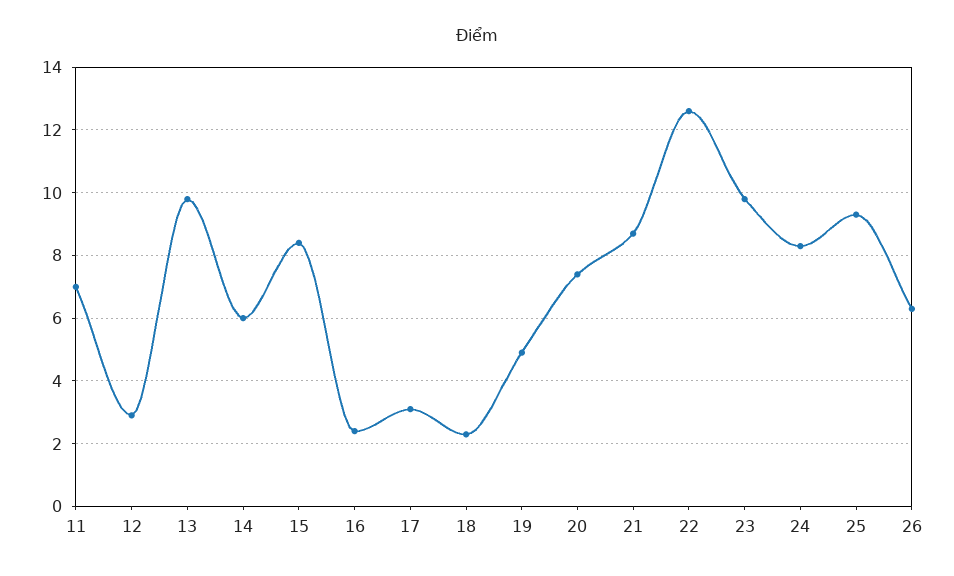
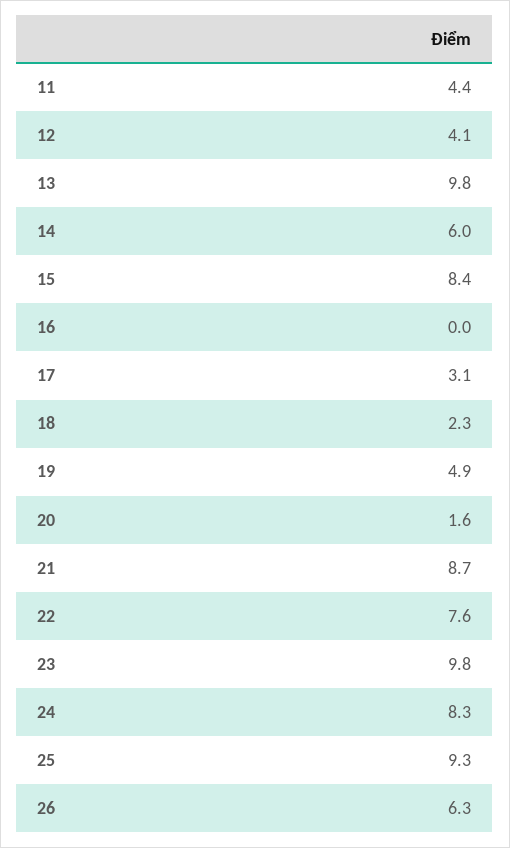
11: 7 -> 4.4
12: 3 -> 4.1
16: 2.5 -> 0
20: 7.5 -> 1.6
22: 12.5 -> 7.6

